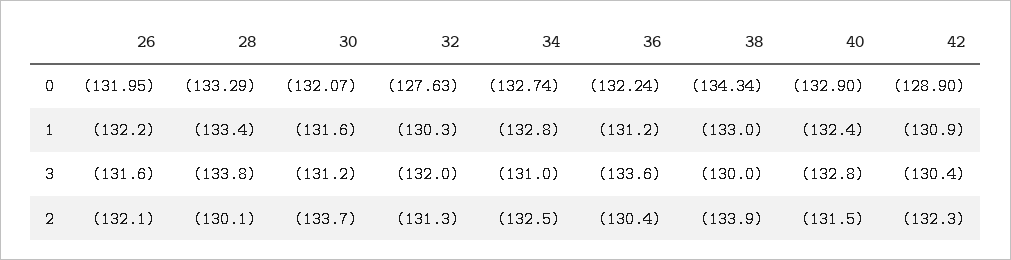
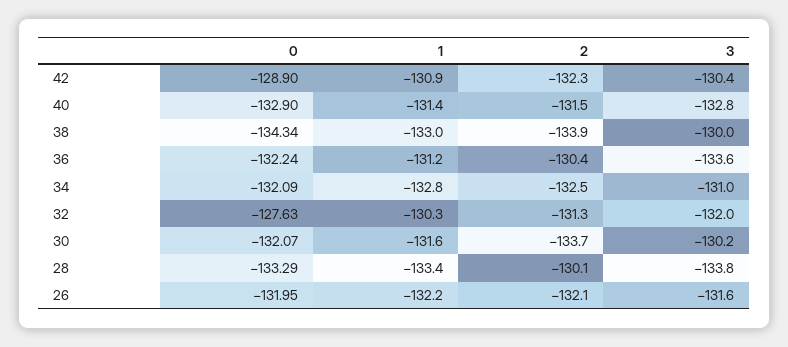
34, 0: -132.74 -> -132.09
40, 1: -132.4 -> -131.4
30, 3: -131.2 -> -130.2

